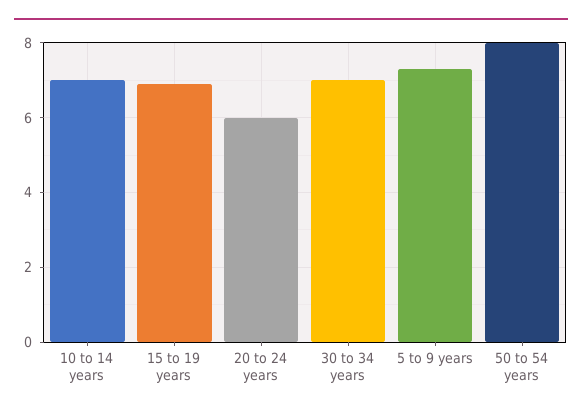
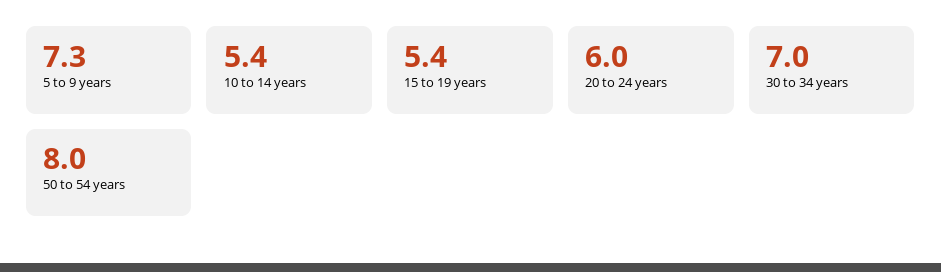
10 to 14 years: 7 -> 5.4
15 to 19 years: 7 -> 5.4

